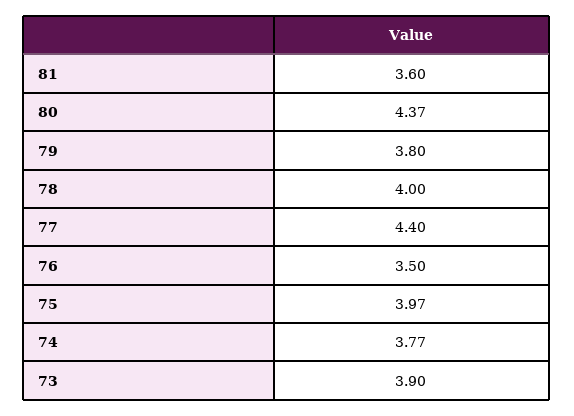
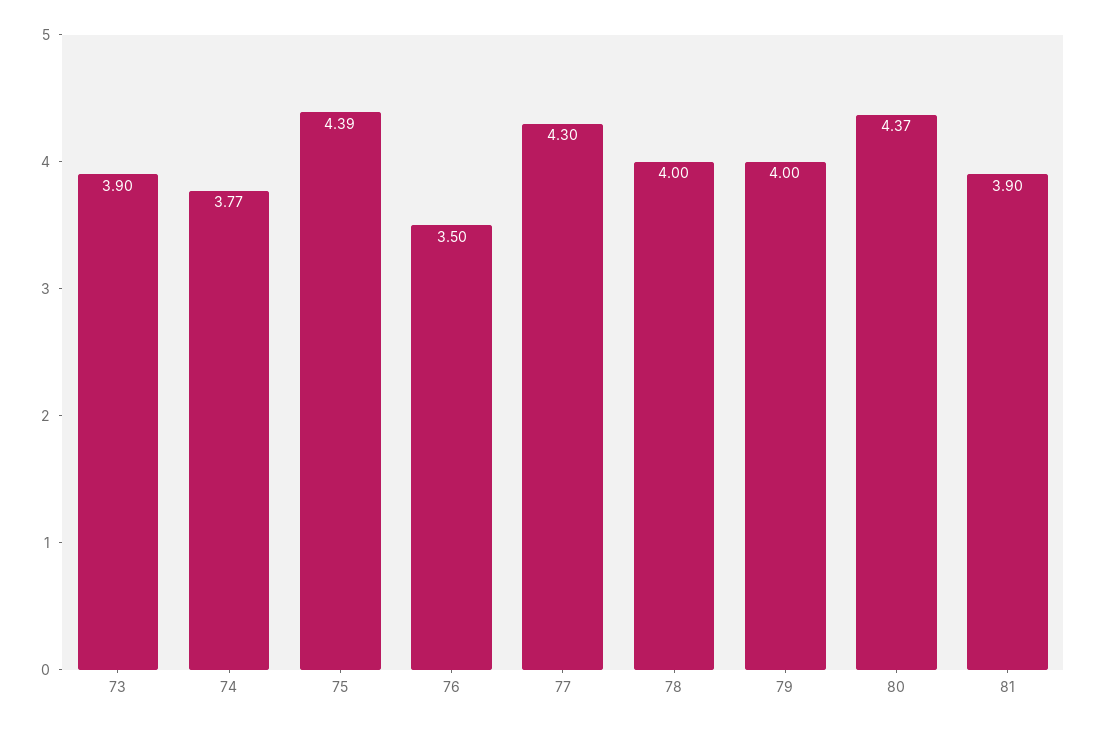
81: 3.6 -> 3.9
79: 3.8 -> 4
77: 4.4 -> 4.3
75: 3.97 -> 4.39

